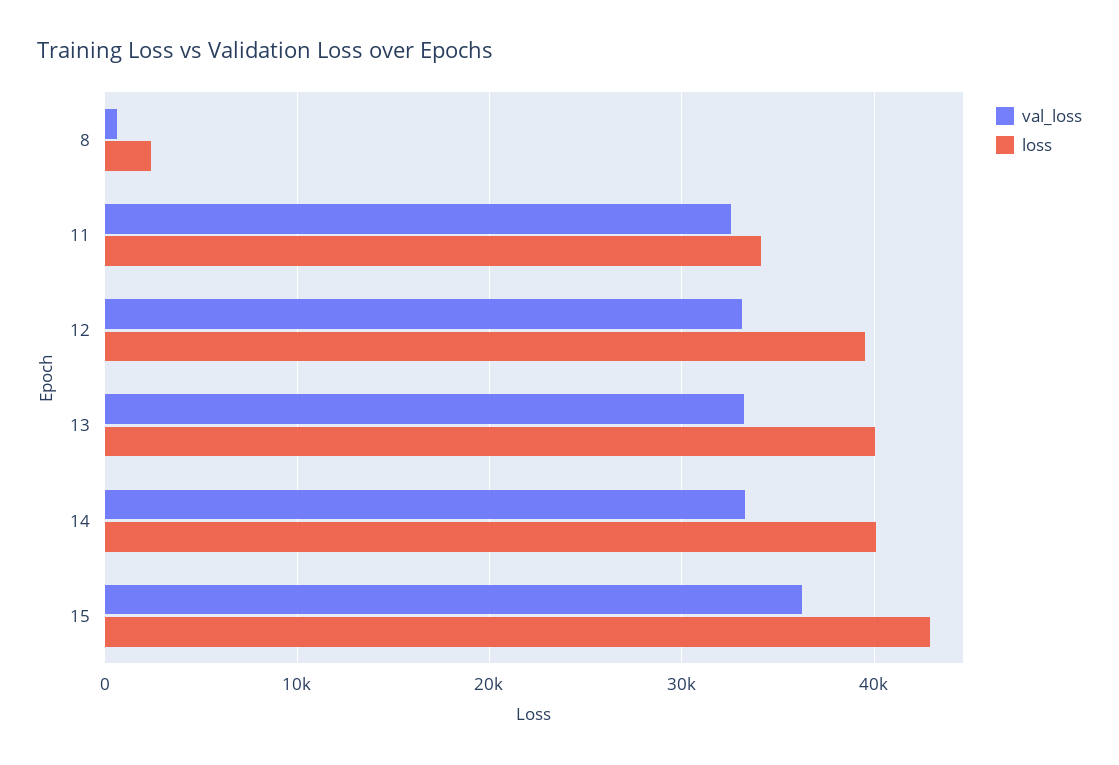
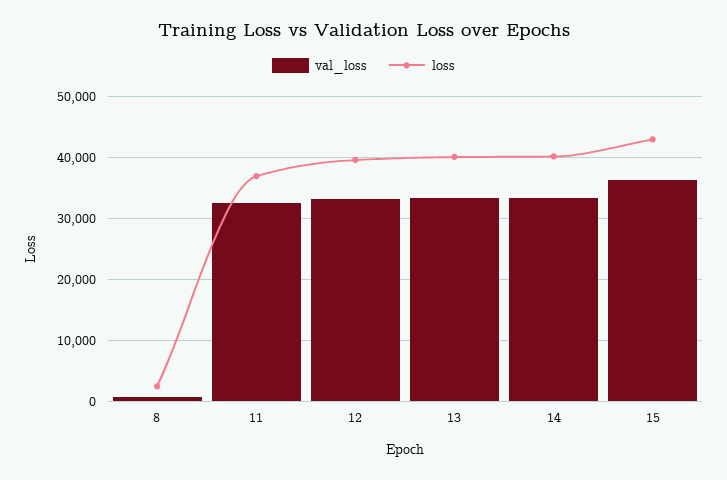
loss, 11: 34000 -> 37000

